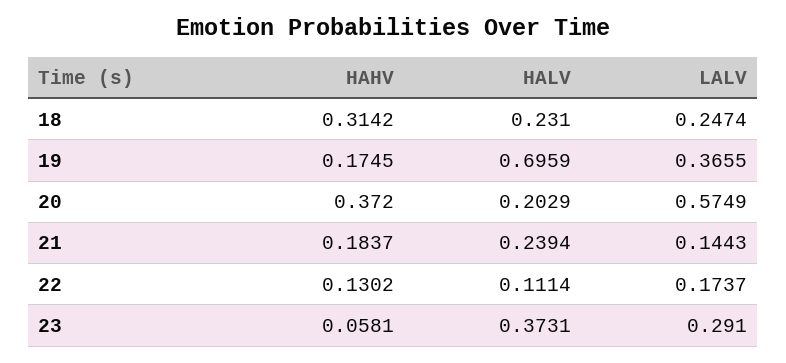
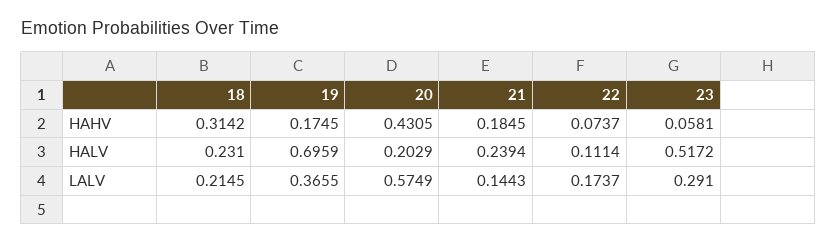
LALV, 18: 0.2474 -> 0.2145
HAHV, 20: 0.372 -> 0.4305
HAHV, 21: 0.1837 -> 0.1845
HAHV, 22: 0.1302 -> 0.0737
HALV, 23: 0.3731 -> 0.5172

